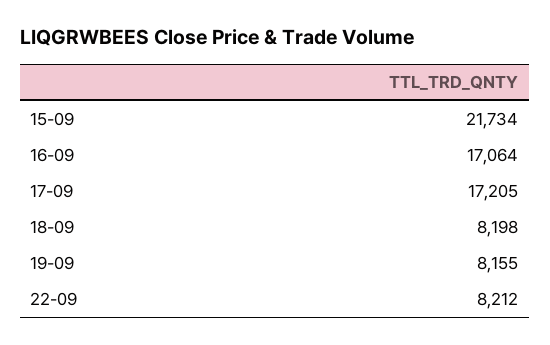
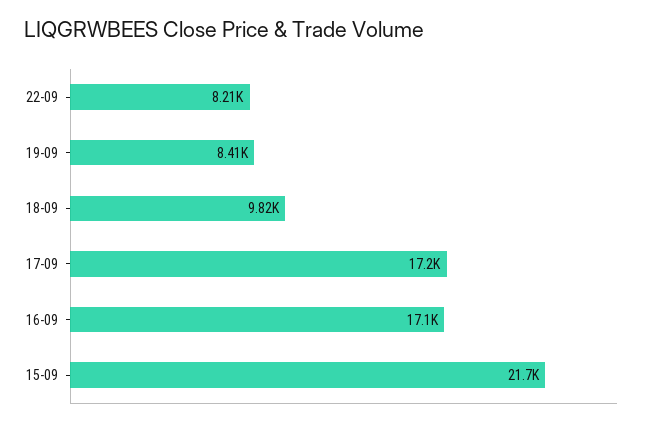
18-09: 8198 -> 9820
19-09: 8155 -> 8410

